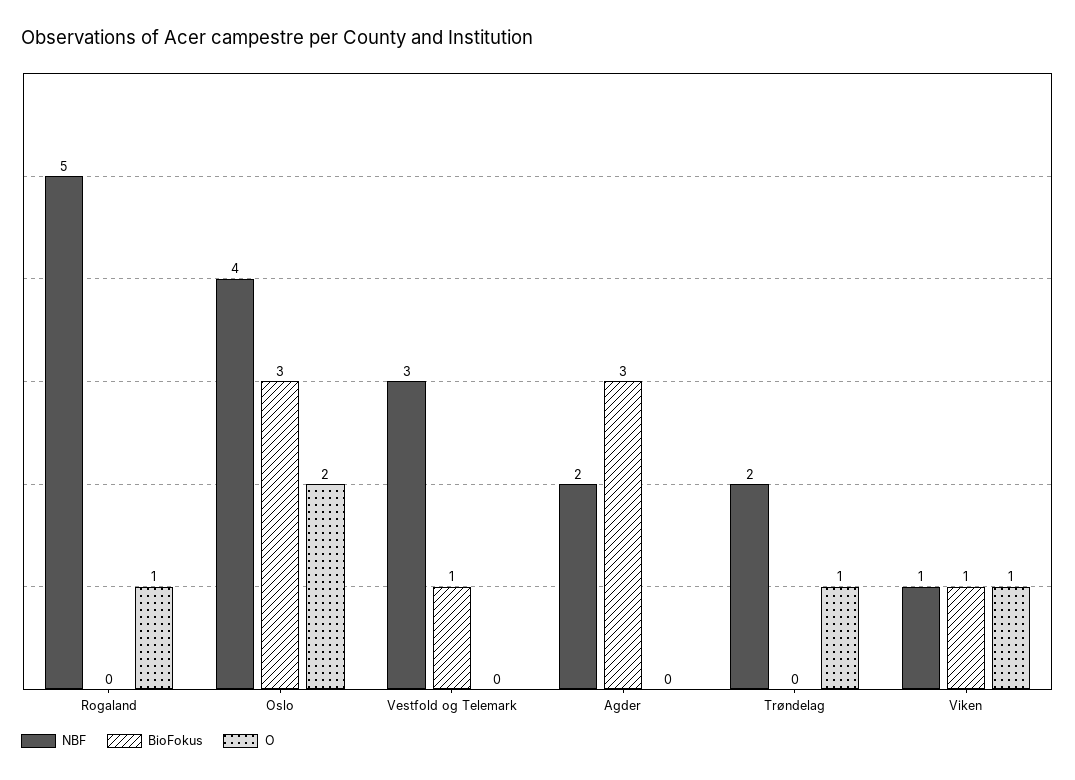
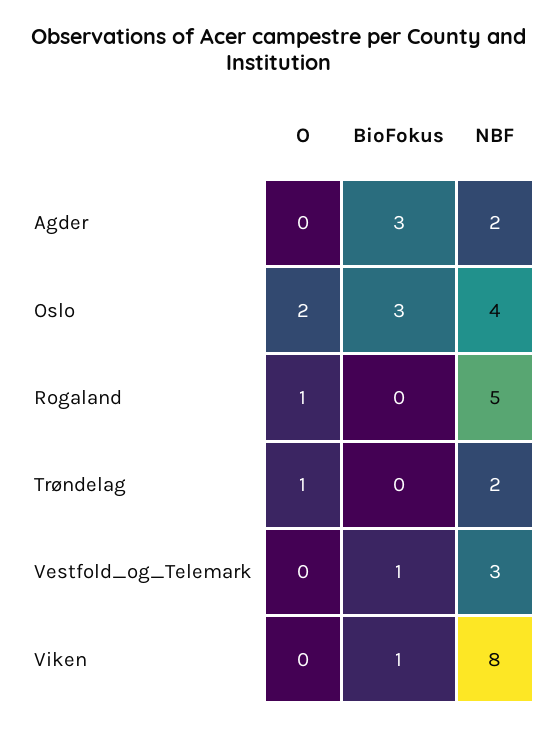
NBF, Viken: 1 -> 8
O, Viken: 1 -> 0

